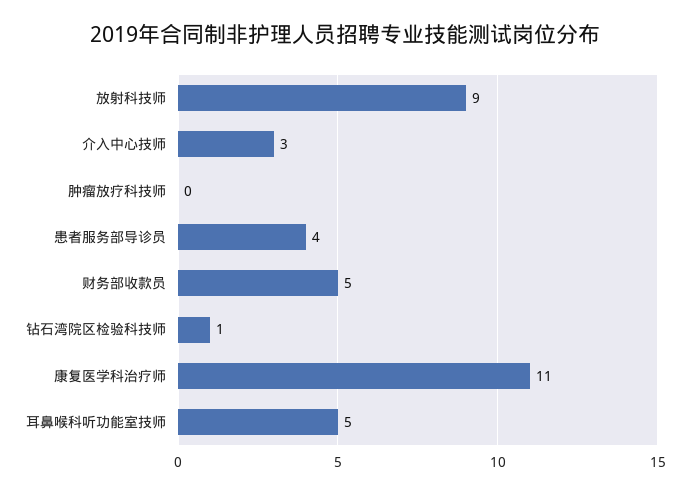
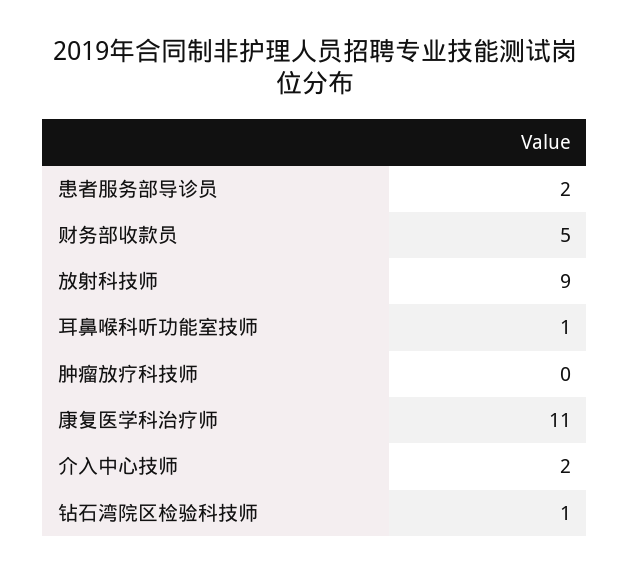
介入中心技师: 3 -> 2
患者服务部导诊员: 4 -> 2
耳鼻喉科听功能室技师: 5 -> 1

